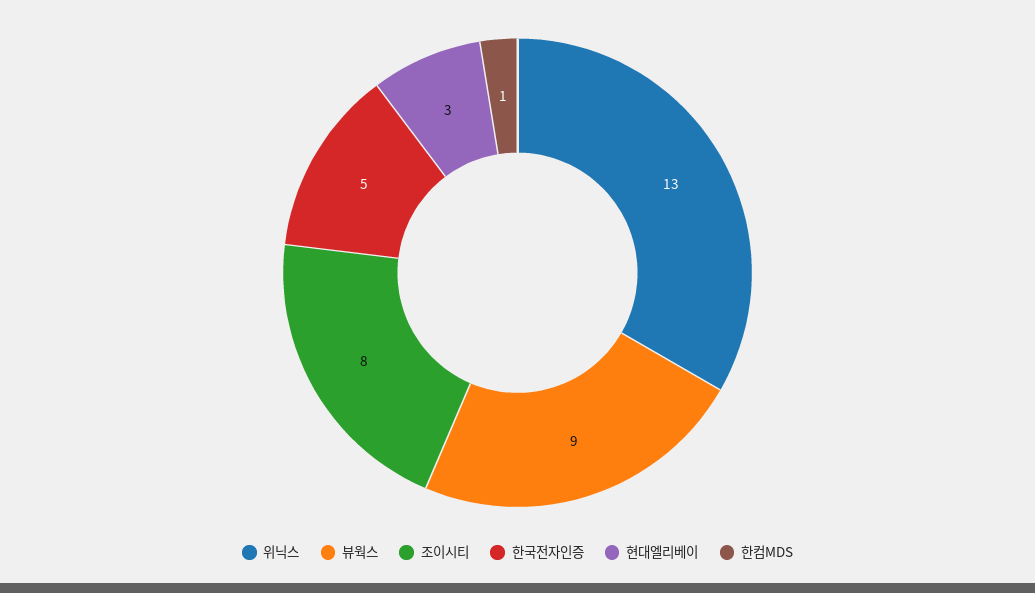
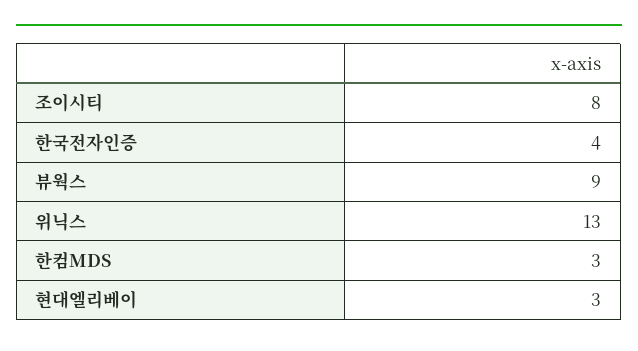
한국전자인증: 5 -> 4
한컴MDS: 1 -> 3

